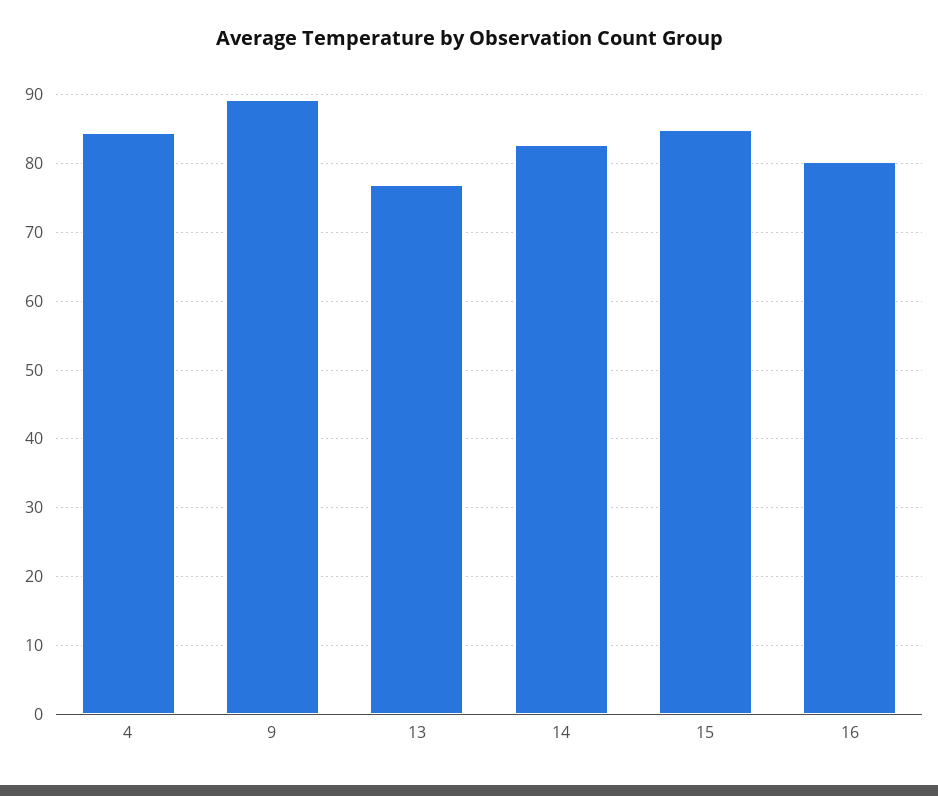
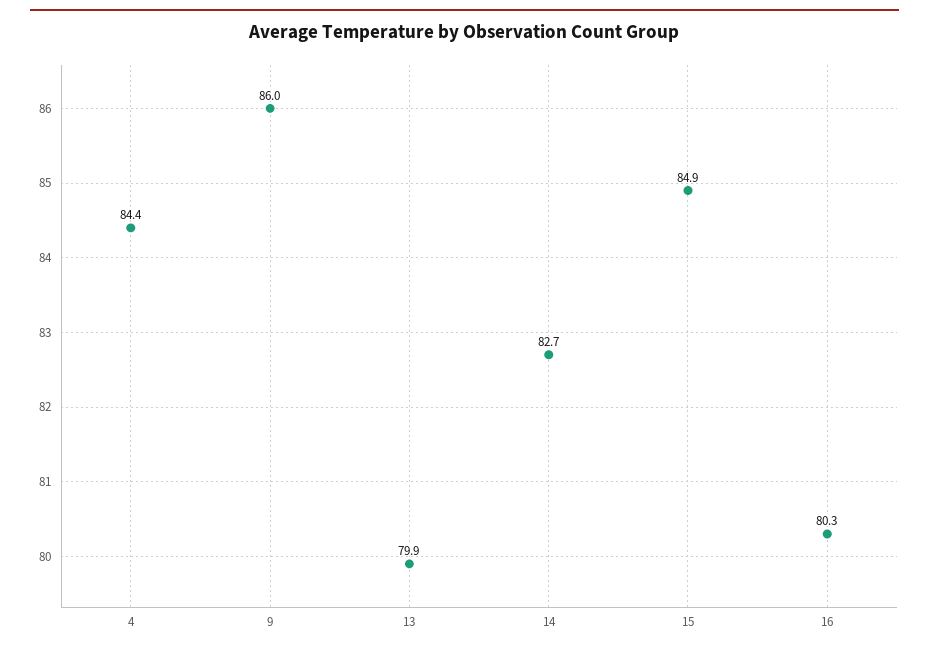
9: 89 -> 86
13: 77 -> 79.9

